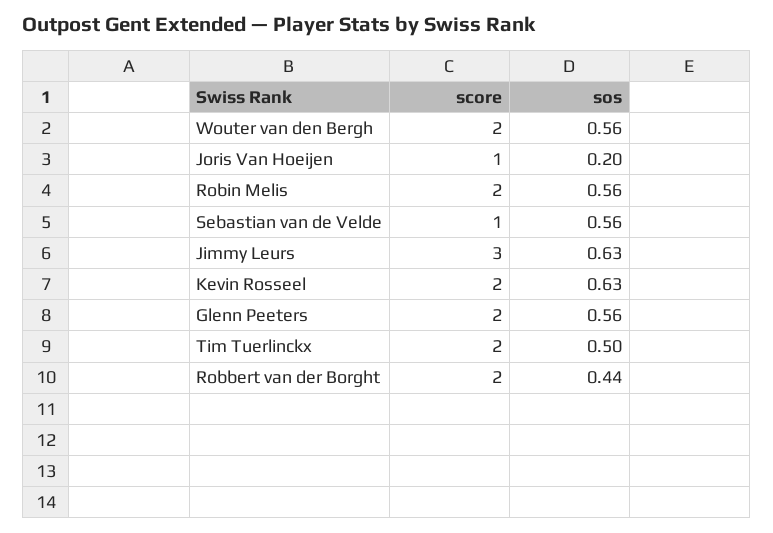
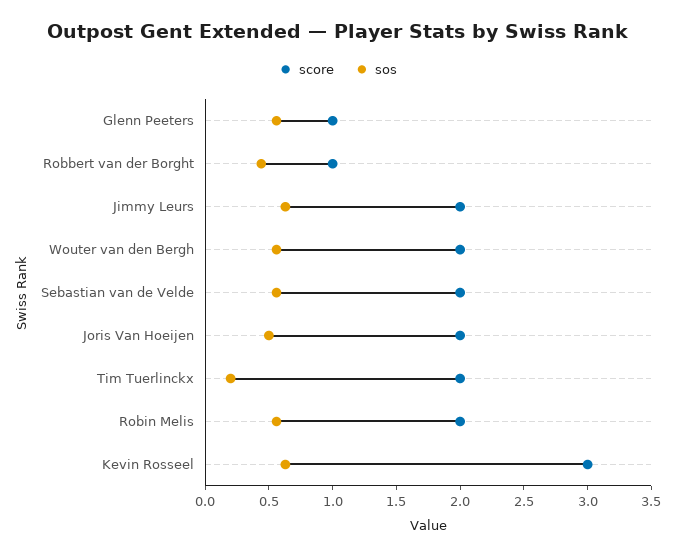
score, Joris Van Hoeijen: 1 -> 2
sos, Joris Van Hoeijen: 0.2 -> 0.5
score, Sebastian van de Velde: 1 -> 2
score, Jimmy Leurs: 3 -> 2
score, Kevin Rosseel: 2 -> 3
score, Glenn Peeters: 2 -> 1
sos, Tim Tuerlinckx: 0.5 -> 0.2
score, Robbert van der Borght: 2 -> 1

